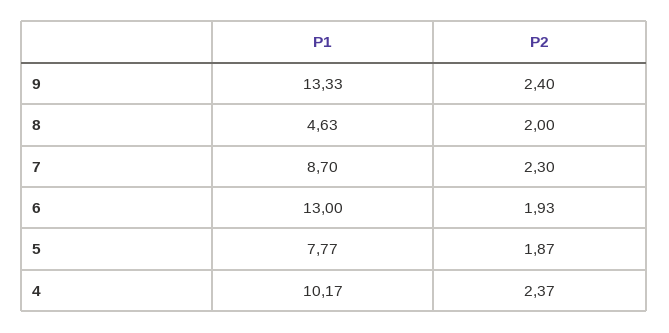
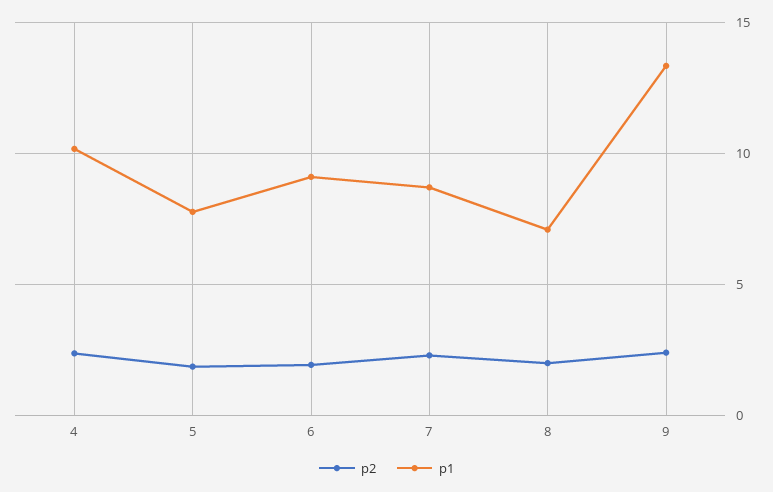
P1, 8: 4.63 -> 7
P1, 6: 13 -> 9

